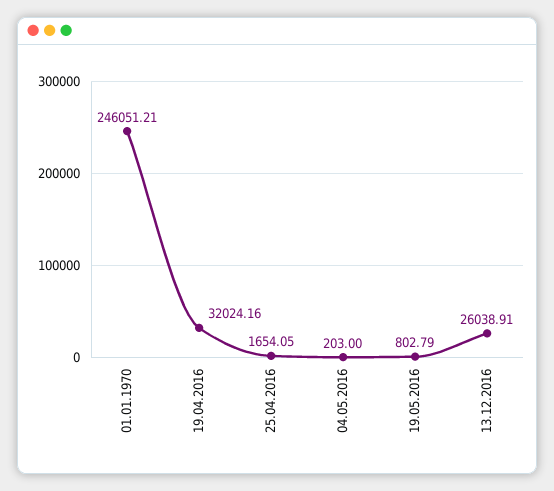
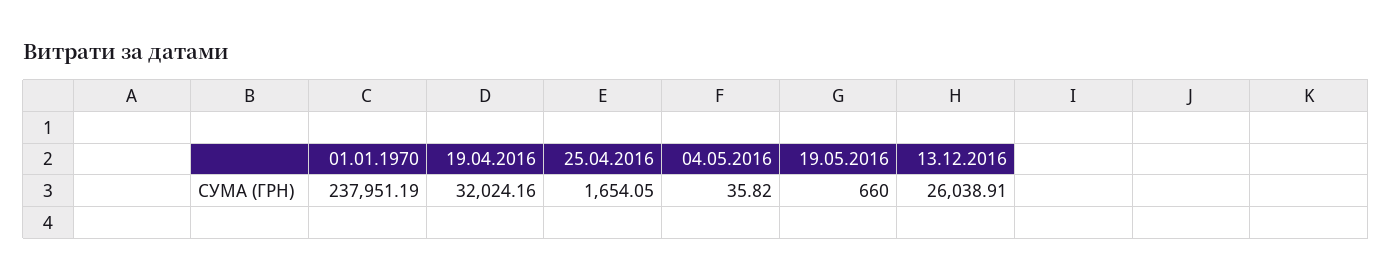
01.01.1970: 246051.21 -> 237951.19
04.05.2016: 203 -> 35.82
19.05.2016: 802.79 -> 660

